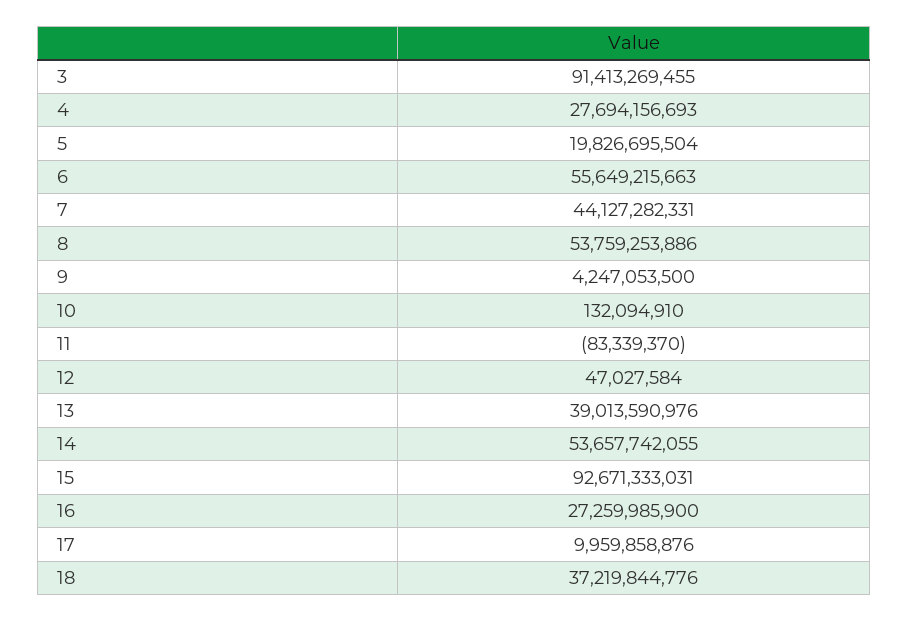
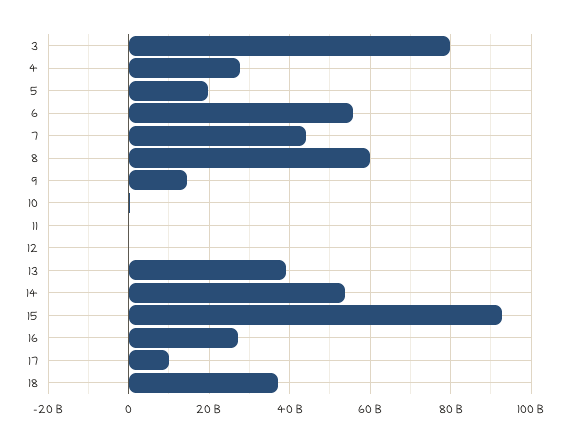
3: 91413269455 -> 80000000000
8: 53759253886 -> 60000000000
9: 4247053500 -> 14000000000

